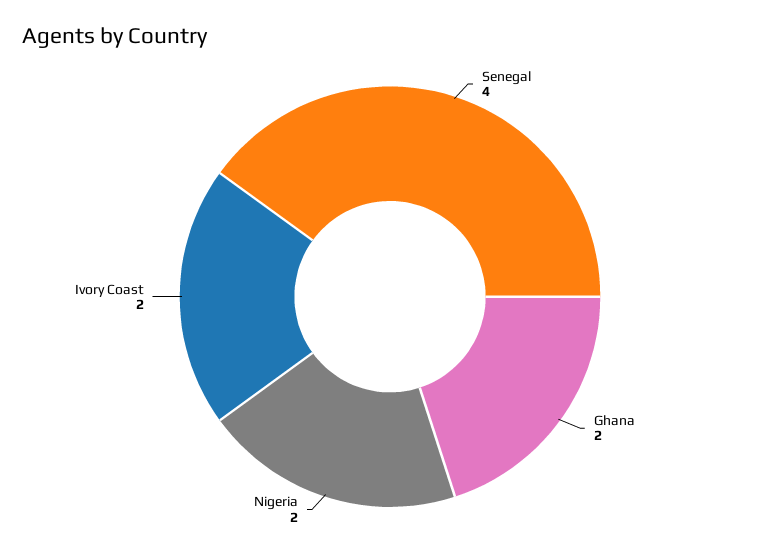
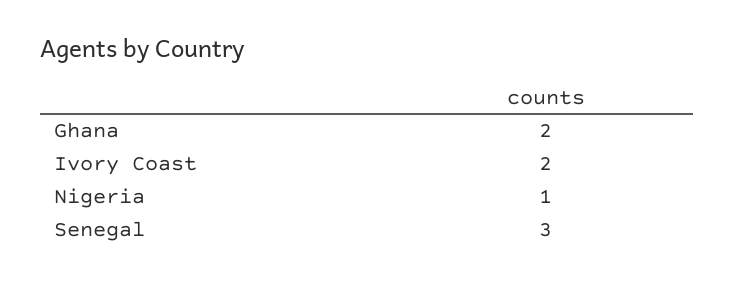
Senegal: 4 -> 3
Nigeria: 2 -> 1

